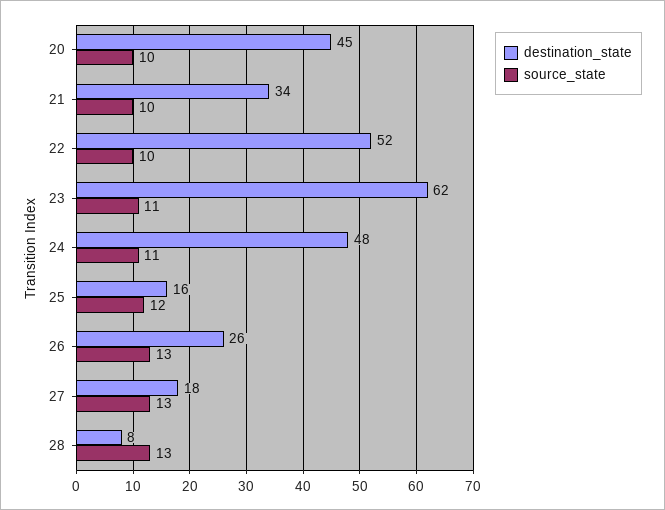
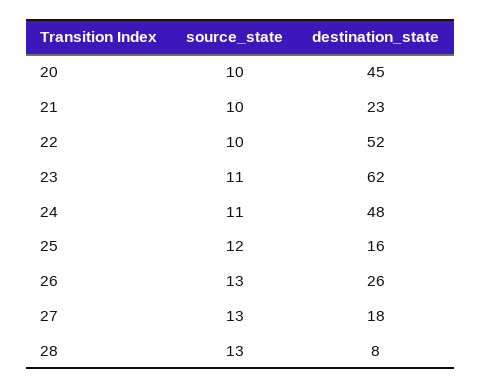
destination_state, 21: 34 -> 23

